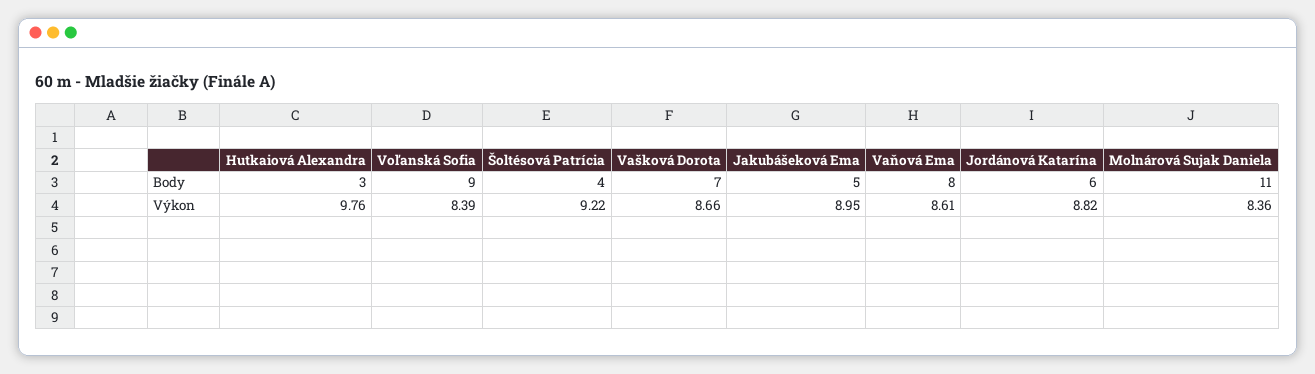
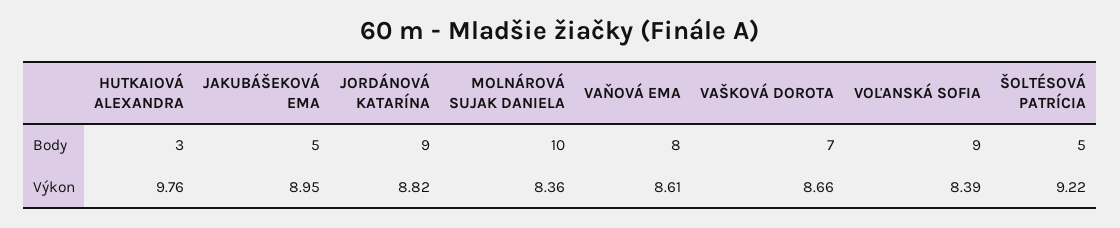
Šoltésová Patrícia, Body: 4 -> 5
Jordánová Katarína, Body: 6 -> 9
Molnárová Sujak Daniela, Body: 11 -> 10

